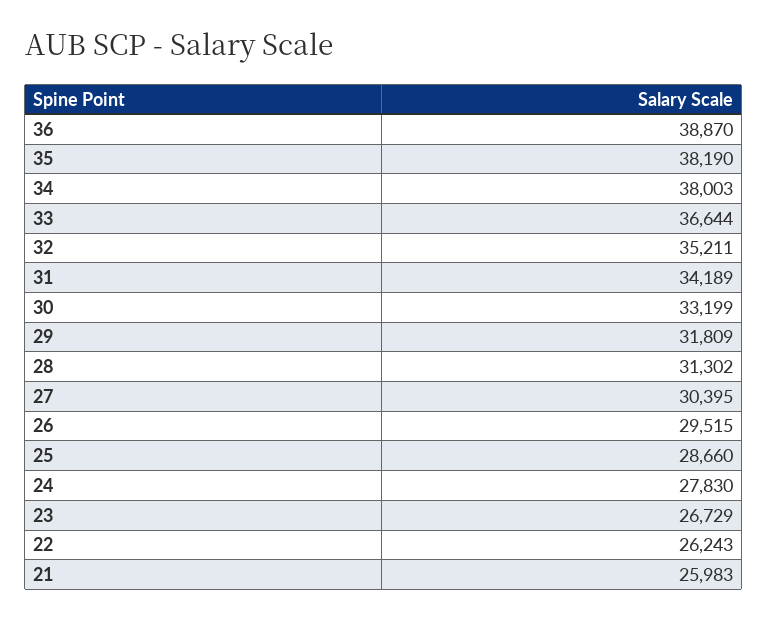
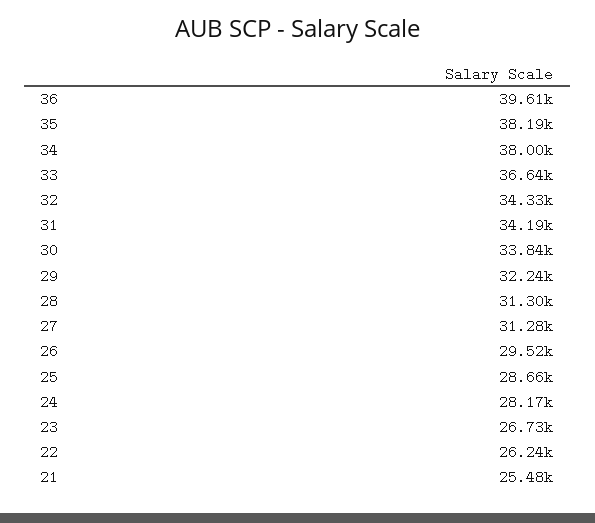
36: 38870 -> 39610
32: 35211 -> 34330
30: 33199 -> 33840
29: 31809 -> 32240
27: 30395 -> 31280
24: 27830 -> 28170
21: 25983 -> 25480

